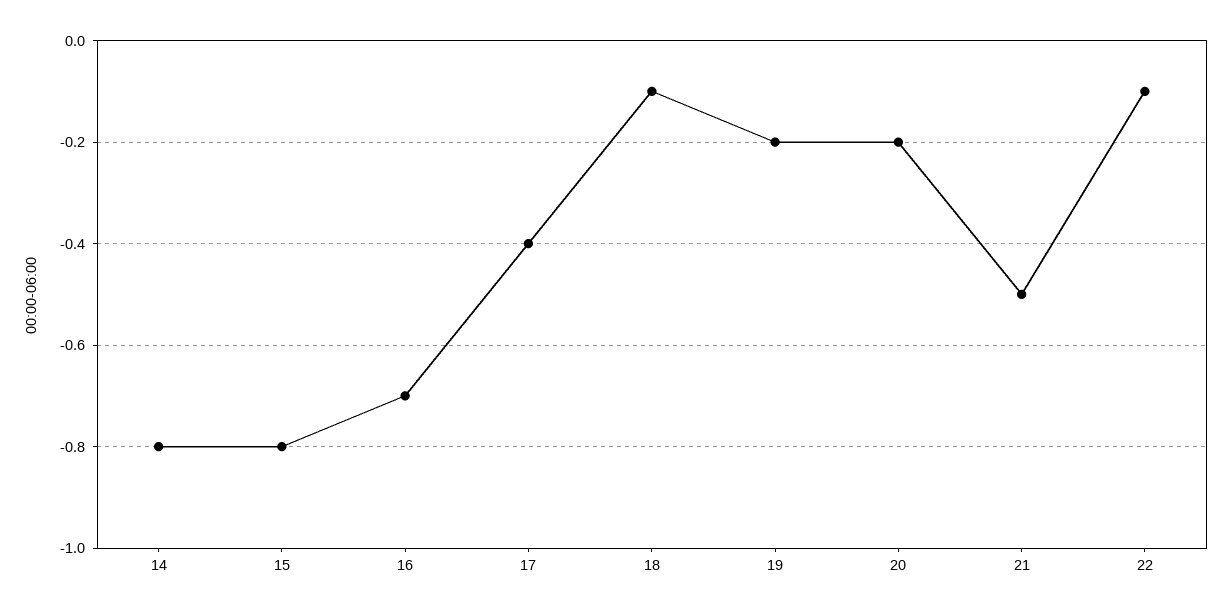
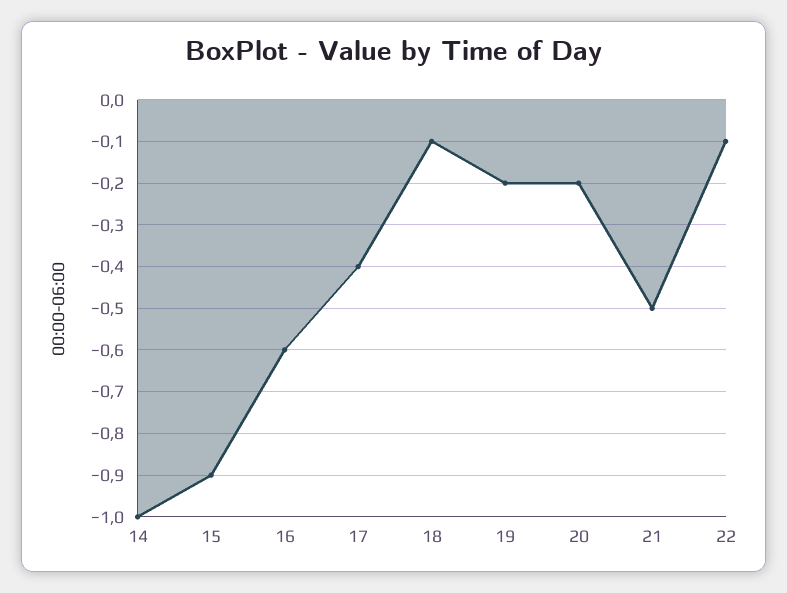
14: -0.8 -> -1
15: -0.8 -> -0.9
16: -0.7 -> -0.6

